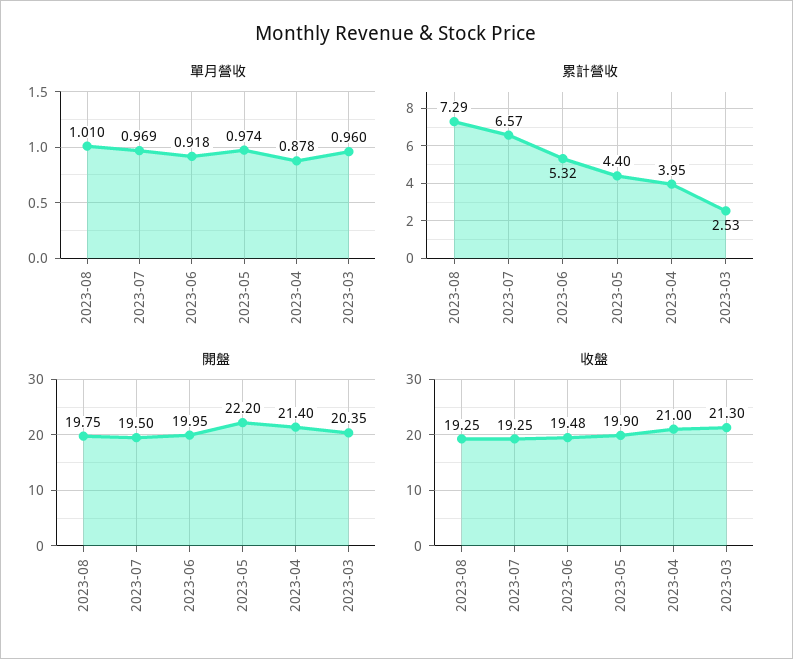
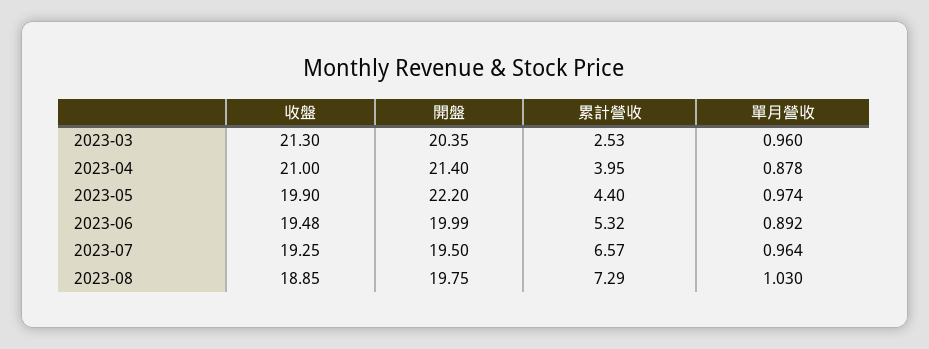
單月營收, 2023-08: 1.01 -> 1.03
單月營收, 2023-07: 0.969 -> 0.964
單月營收, 2023-06: 0.918 -> 0.892
開盤, 2023-06: 19.95 -> 19.99
收盤, 2023-08: 19.25 -> 18.85

